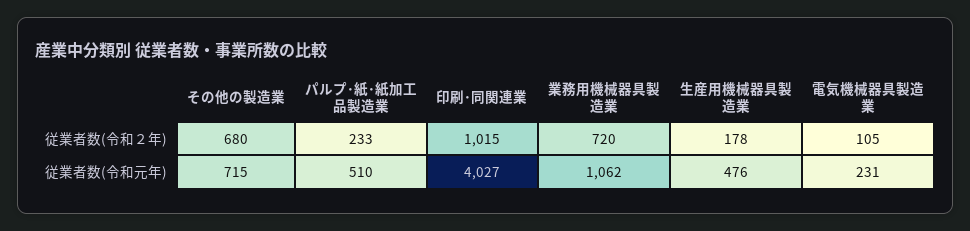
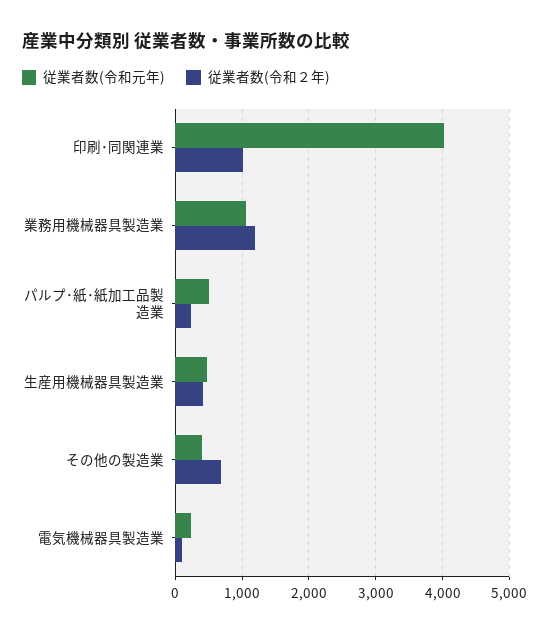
従業者数(令和２年), 業務用機械器具製造業: 720 -> 1200
従業者数(令和２年), 生産用機械器具製造業: 178 -> 400
従業者数(令和元年), その他の製造業: 715 -> 400

